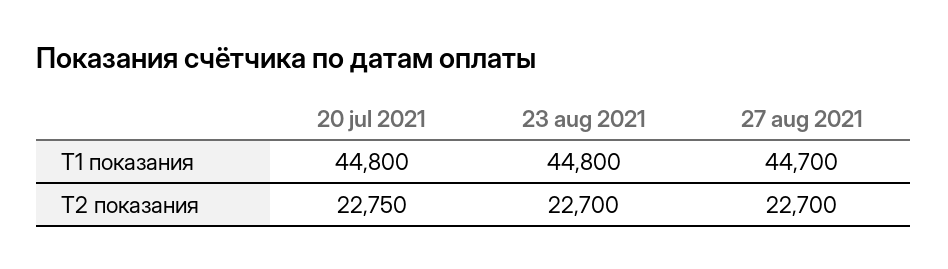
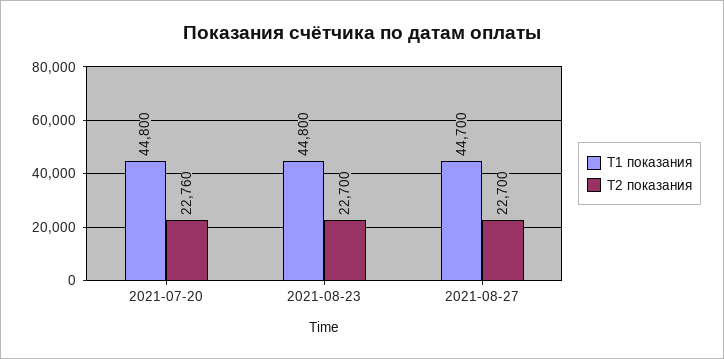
Т2 показания, 20 jul 2021: 22750 -> 22760

